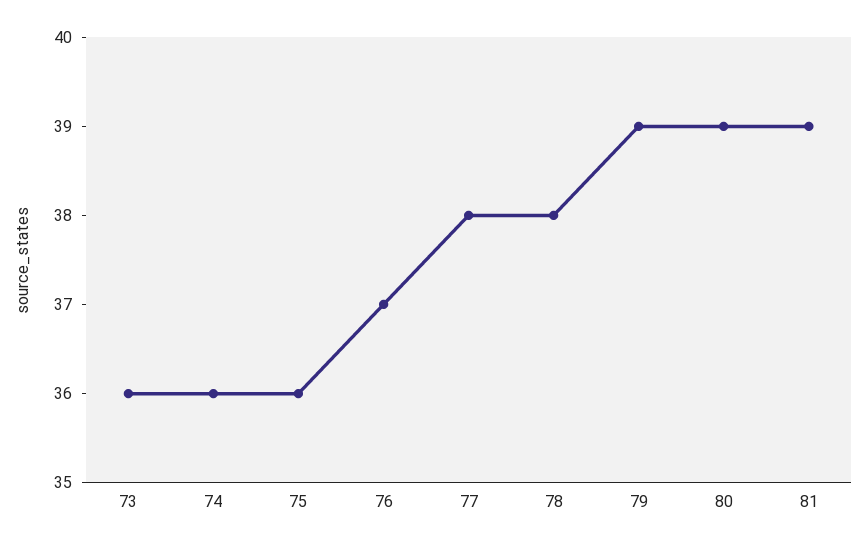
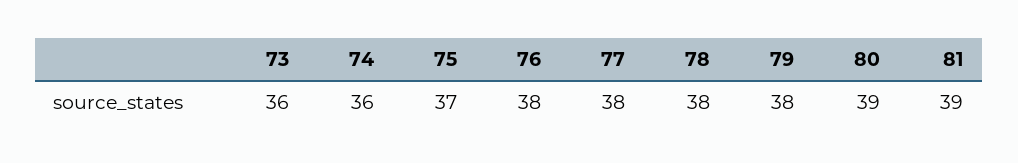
75: 36 -> 37
76: 37 -> 38
79: 39 -> 38

